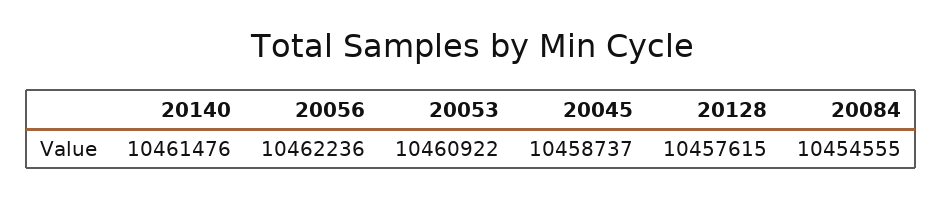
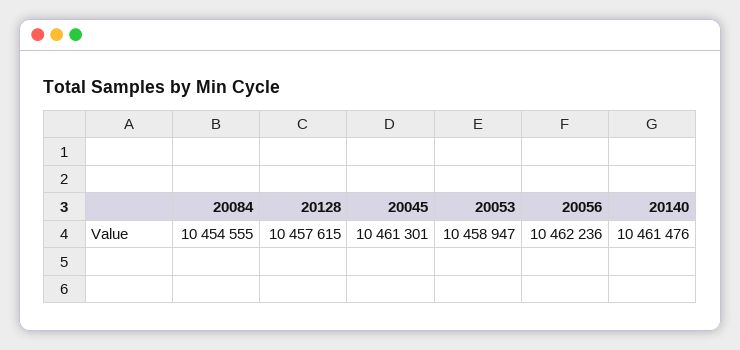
20053: 10460922 -> 10458947
20045: 10458737 -> 10461301

